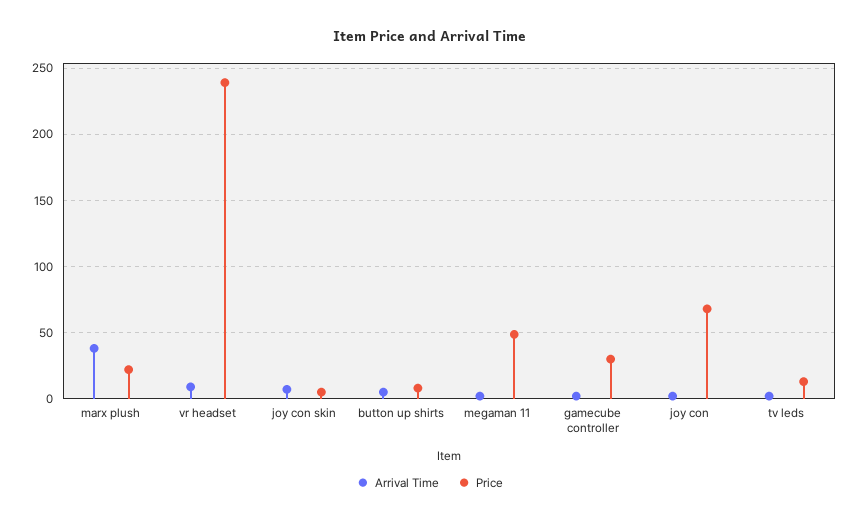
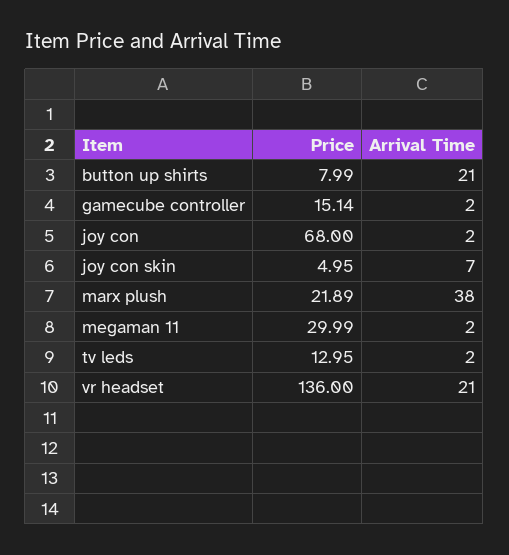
Arrival Time, vr headset: 10 -> 21
Price, vr headset: 240 -> 136
Arrival Time, button up shirts: 5 -> 21
Price, megaman 11: 50 -> 29.99
Price, gamecube controller: 30 -> 15.14

